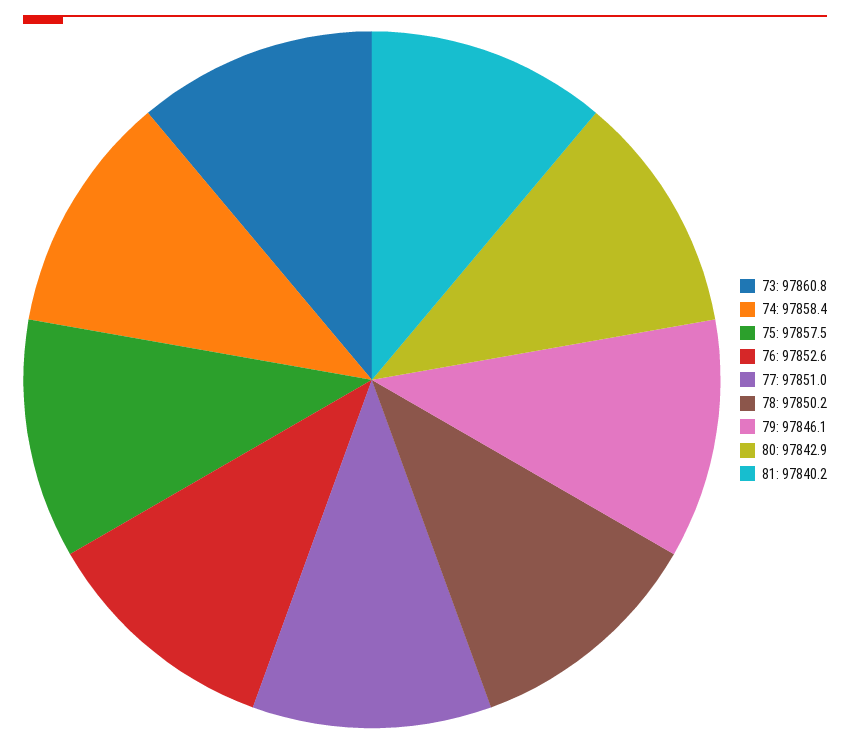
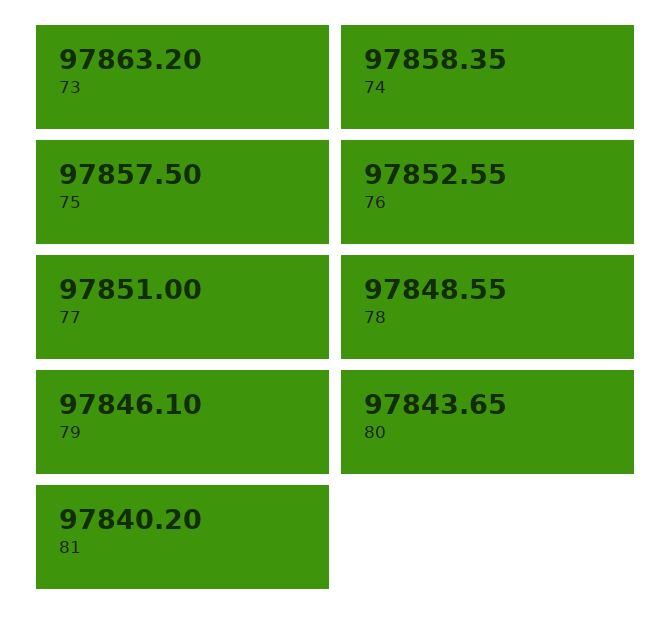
73: 97860.8 -> 97863.2
78: 97850.2 -> 97848.55
80: 97842.9 -> 97843.65

